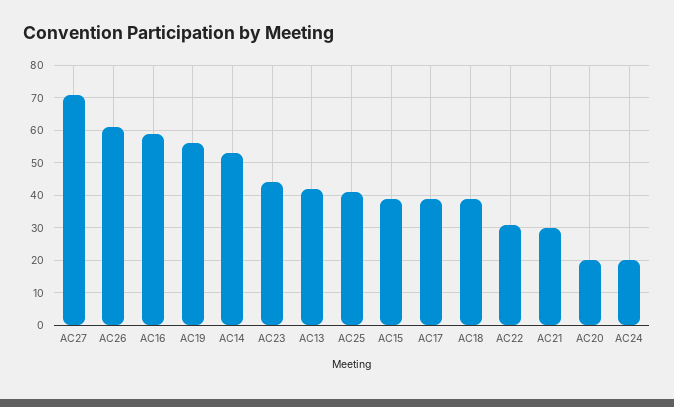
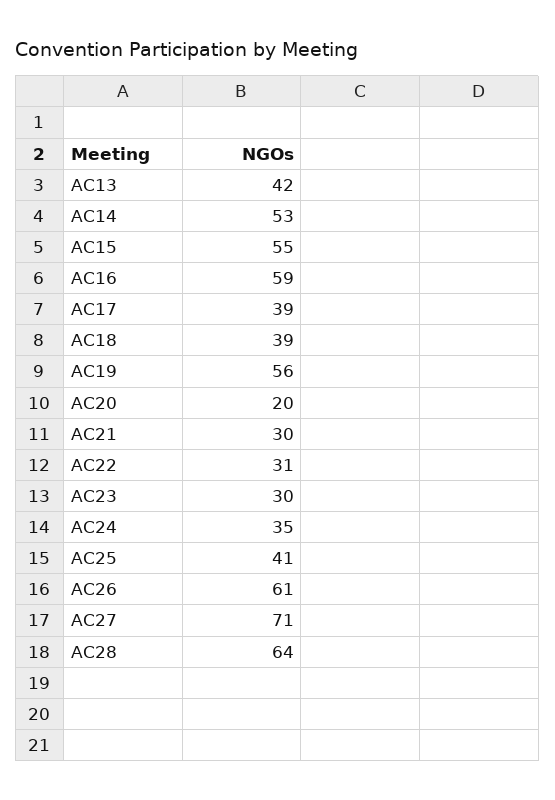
AC23: 45 -> 30
AC15: 40 -> 55
AC24: 20 -> 35
AC28: none -> 64

